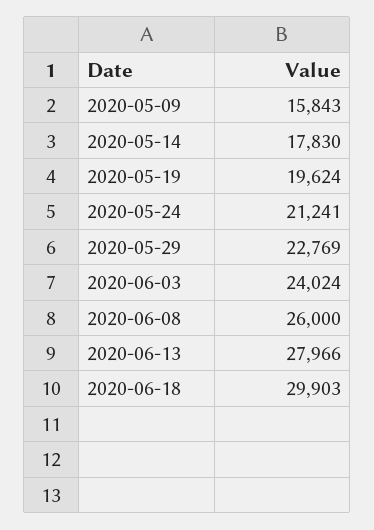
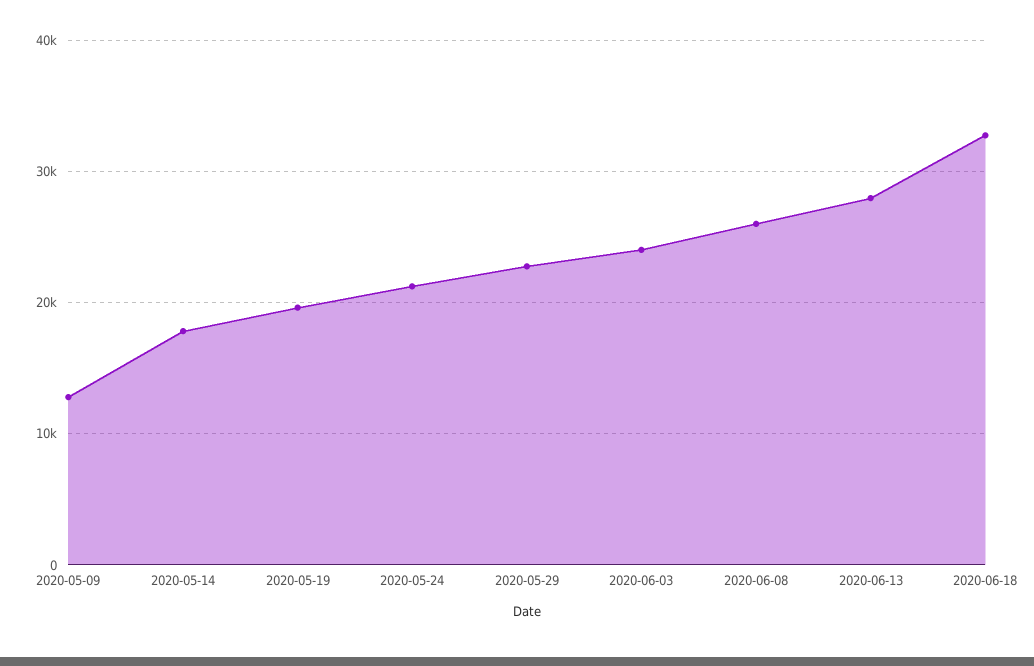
2020-05-09: 15843 -> 13000
2020-06-18: 29903 -> 33000

